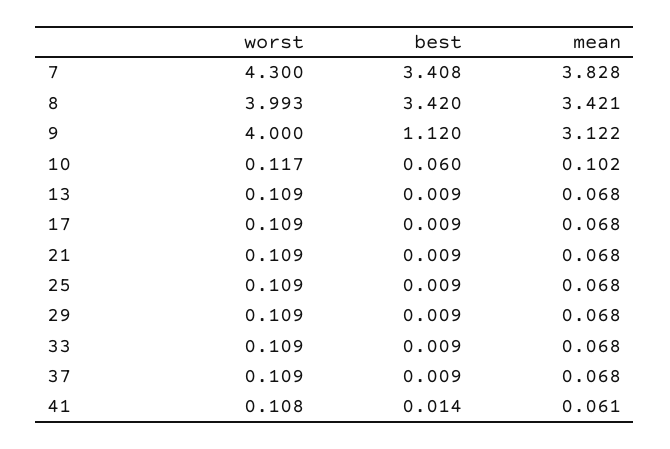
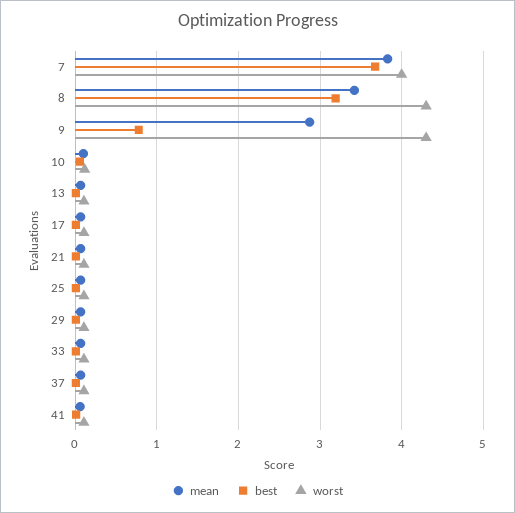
worst, 7: 4.3 -> 4
best, 7: 3.408 -> 3.7
worst, 8: 3.993 -> 4.3
best, 8: 3.42 -> 3.2
worst, 9: 4 -> 4.3
best, 9: 1.12 -> 0.8
mean, 9: 3.122 -> 2.9

